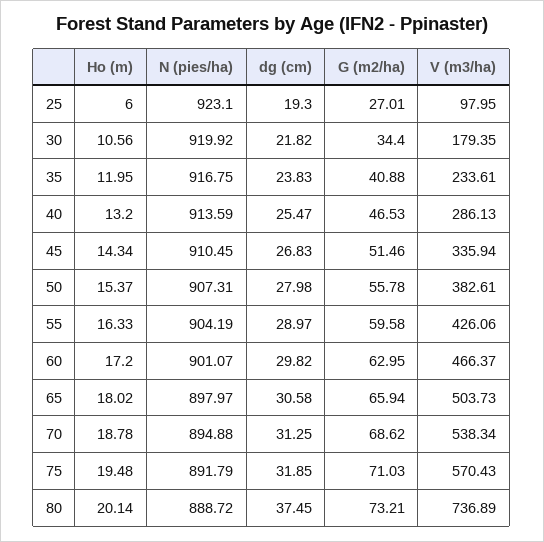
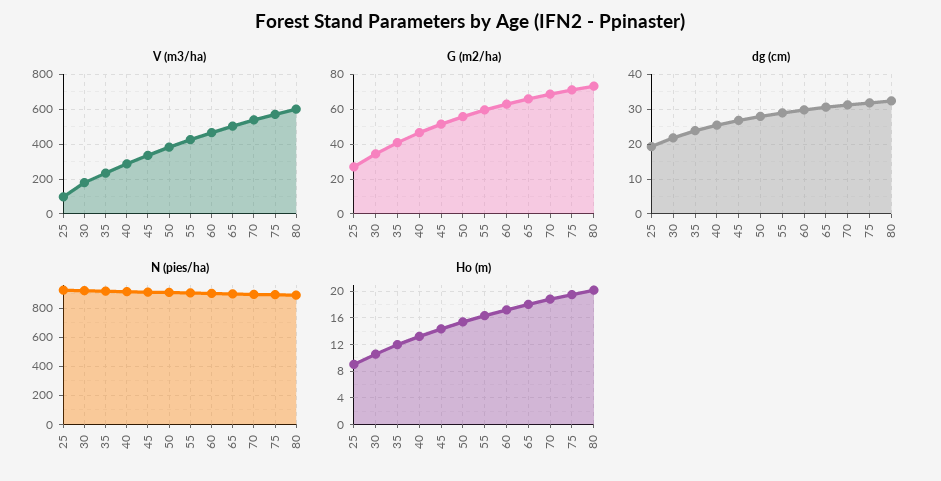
Ho (m), 25: 6 -> 9
dg (cm), 80: 37.45 -> 32
V (m3/ha), 80: 736.89 -> 600

